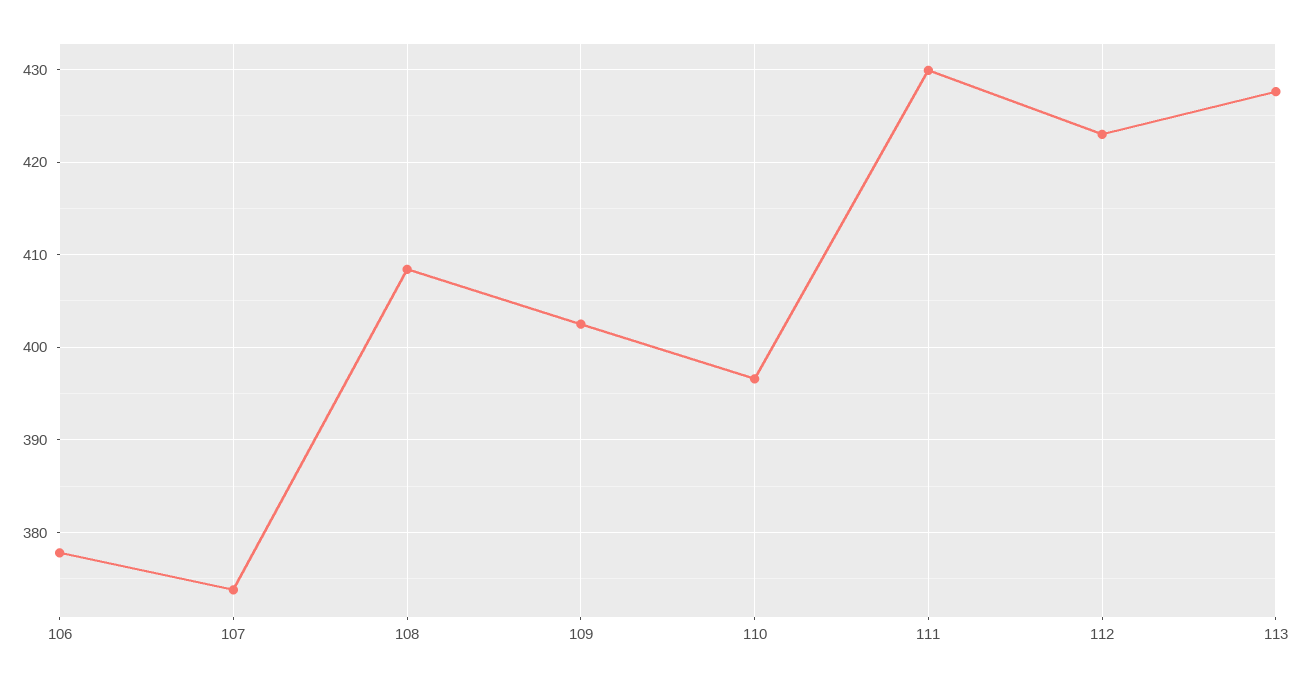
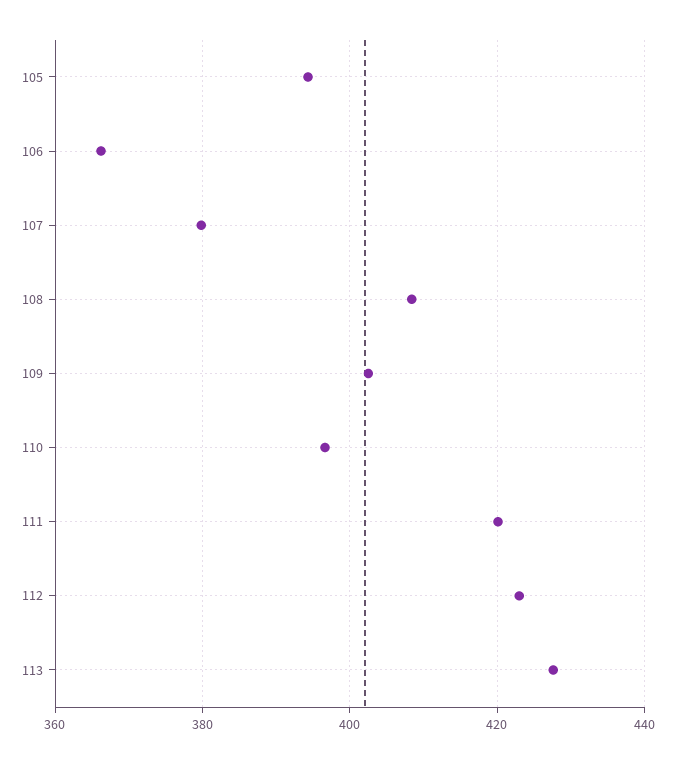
106: 378 -> 366
107: 374 -> 380
111: 430 -> 420
105: none -> 394

